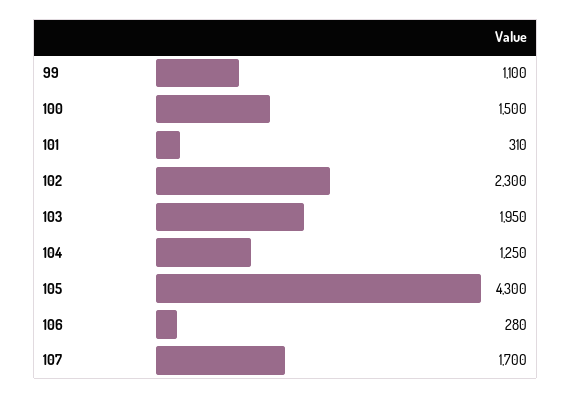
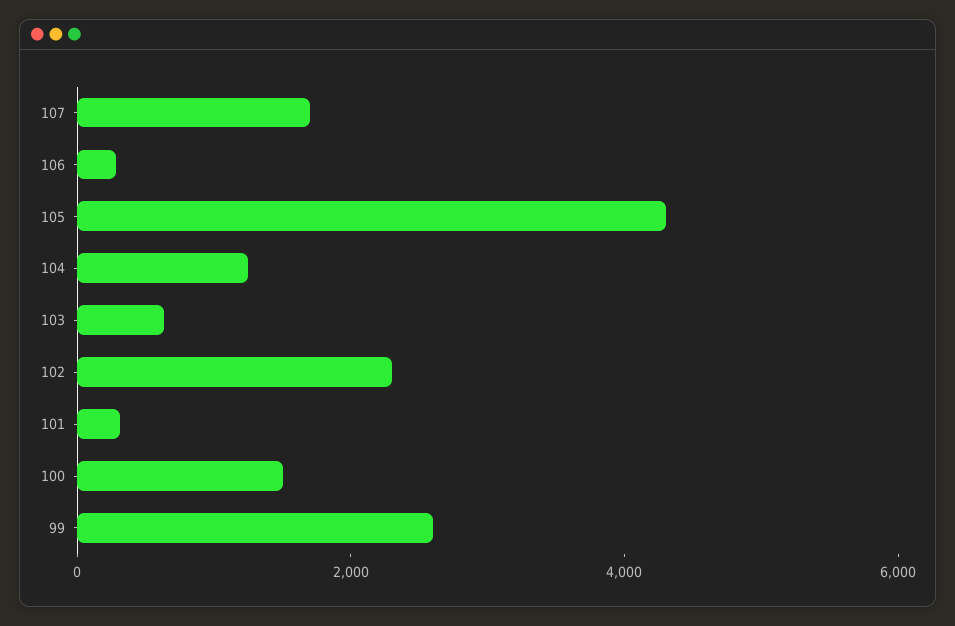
99: 1100 -> 2500
103: 1950 -> 500

